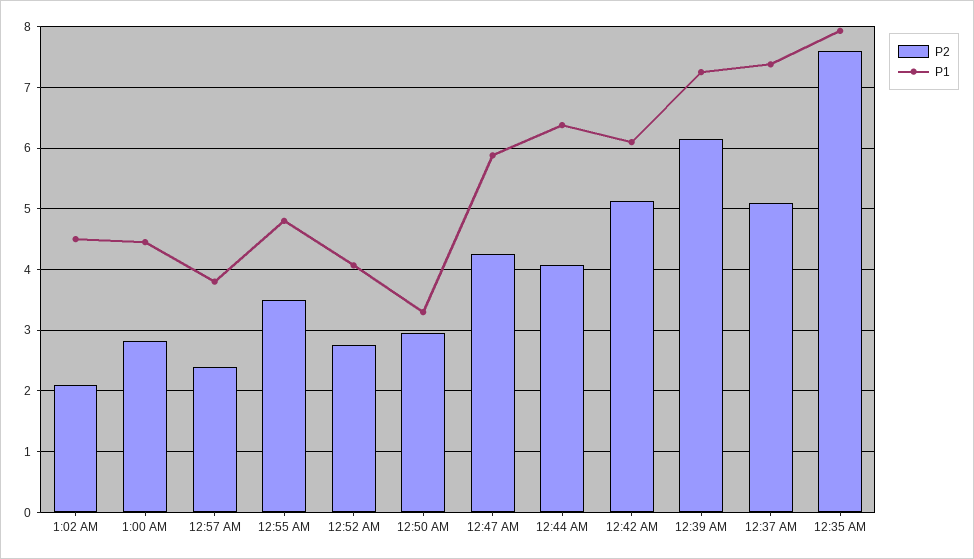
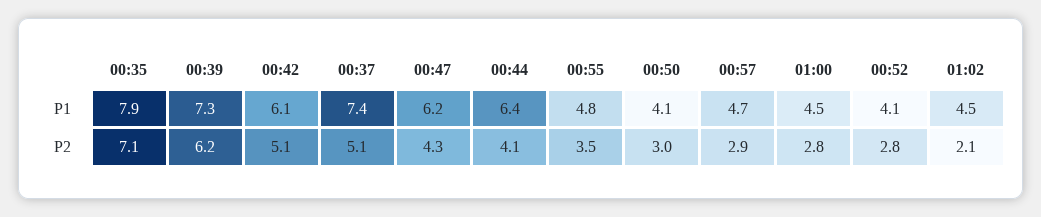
P2, 12:57 AM: 2.4 -> 2.9
P1, 12:57 AM: 3.8 -> 4.7
P1, 12:50 AM: 3.3 -> 4.1
P1, 12:47 AM: 5.9 -> 6.2
P2, 12:35 AM: 7.6 -> 7.1

